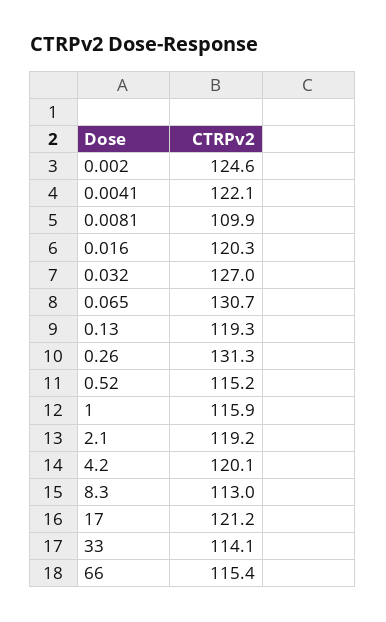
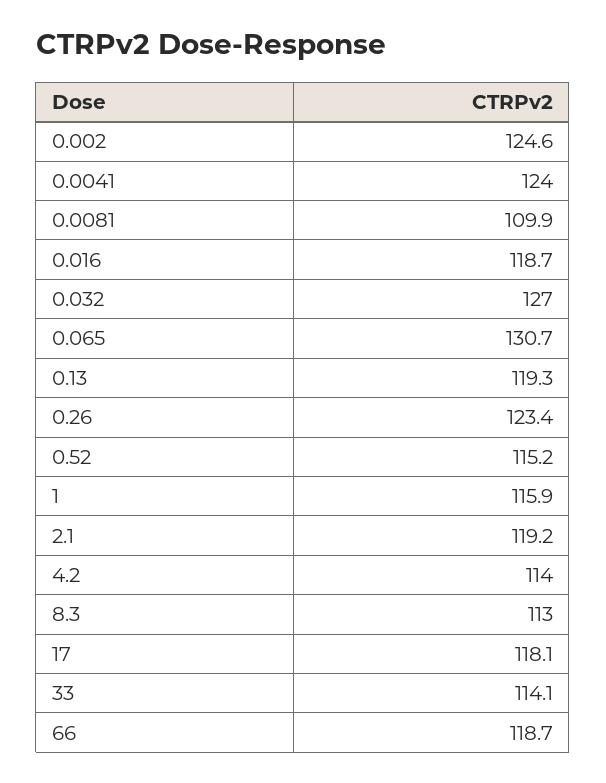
0.0041: 122.1 -> 124
0.016: 120.3 -> 118.7
0.26: 131.3 -> 123.4
4.2: 120.1 -> 114
17: 121.2 -> 118.1
66: 115.4 -> 118.7

